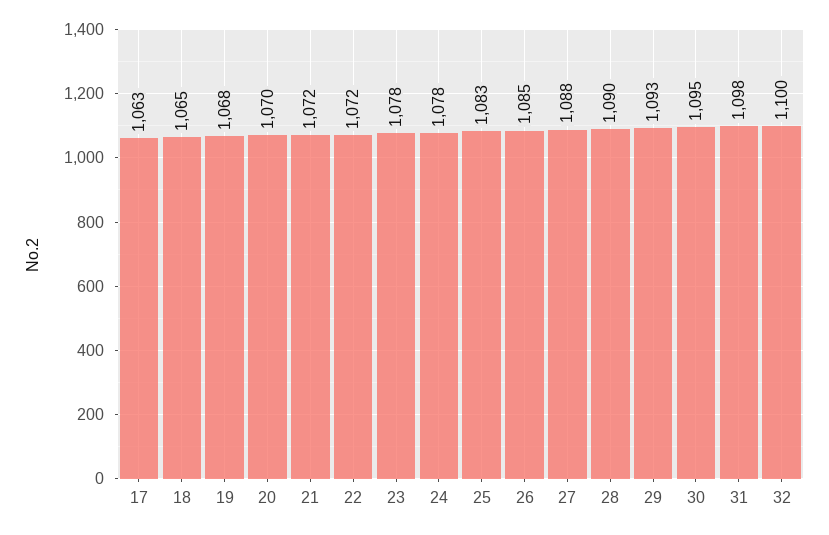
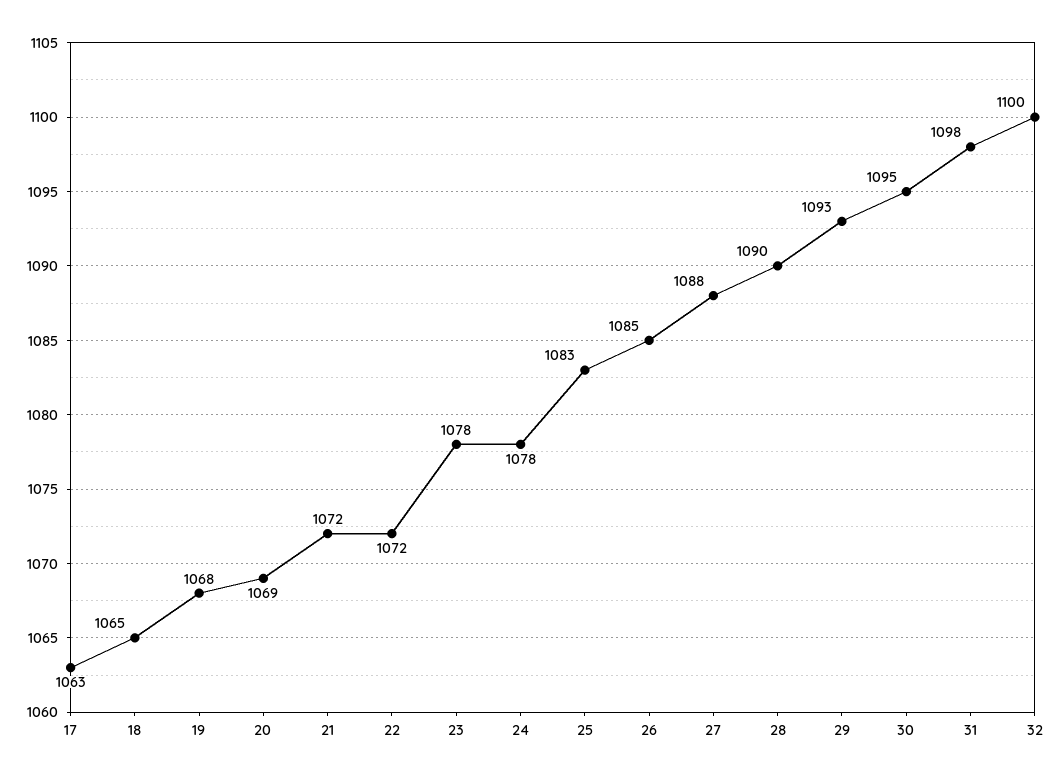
20: 1070 -> 1069

